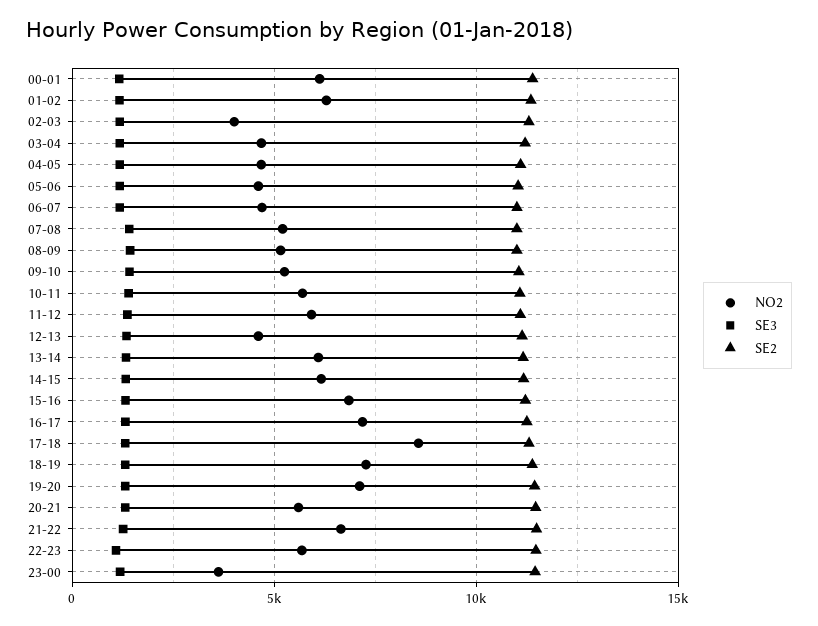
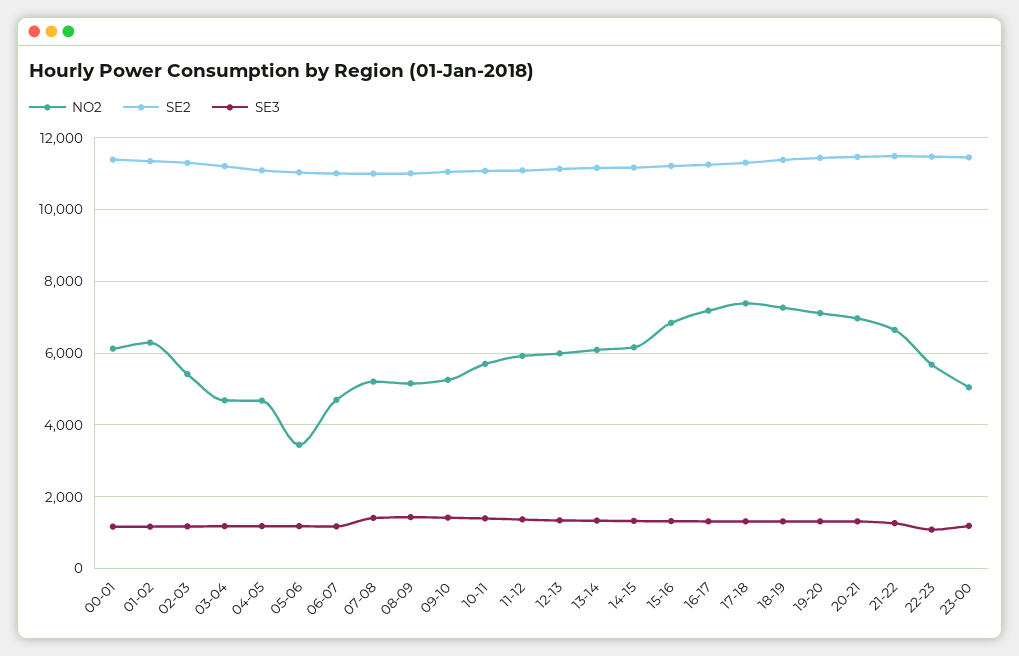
NO2, 02-03: 4000 -> 5400
NO2, 05-06: 4500 -> 3400
NO2, 12-13: 4500 -> 6000
NO2, 17-18: 8500 -> 7400
NO2, 20-21: 5500 -> 7000
NO2, 23-00: 3500 -> 5000

